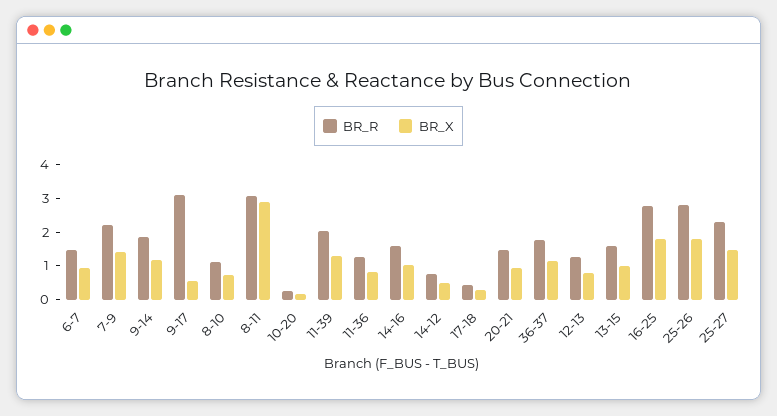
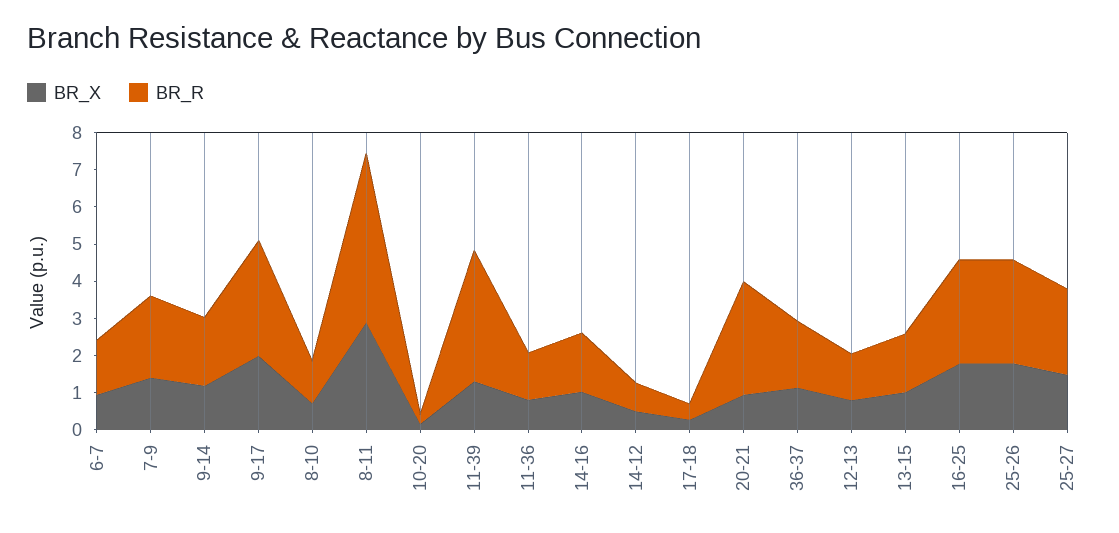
BR_X, 9-17: 0.5 -> 2
BR_R, 8-11: 3 -> 4.5
BR_R, 11-39: 2 -> 3.5
BR_R, 20-21: 1.5 -> 3

